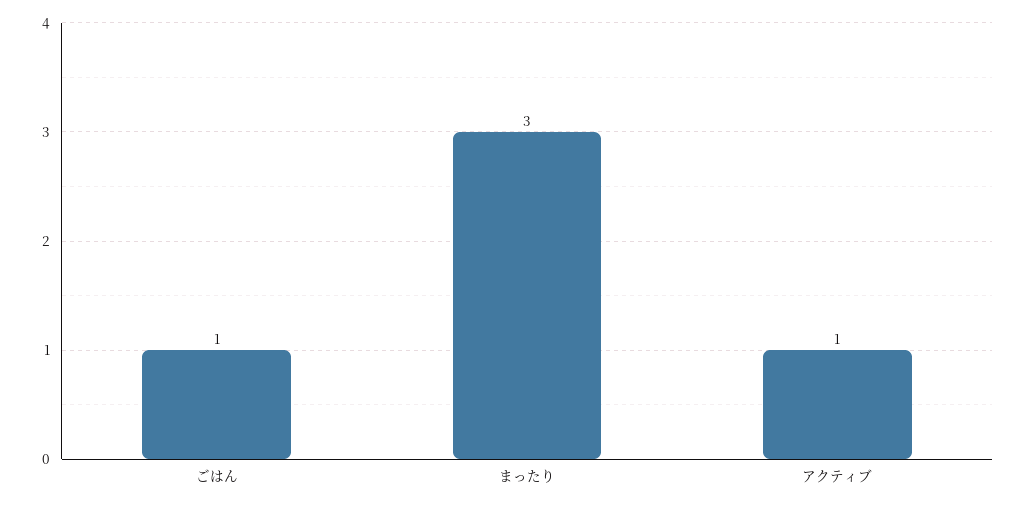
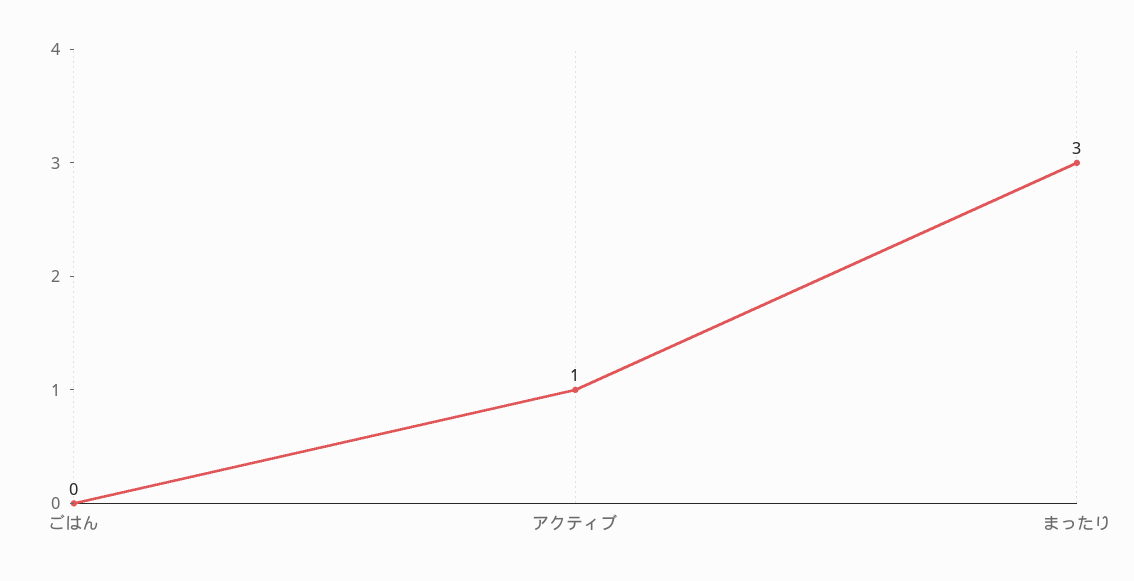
ごはん: 1 -> 0

